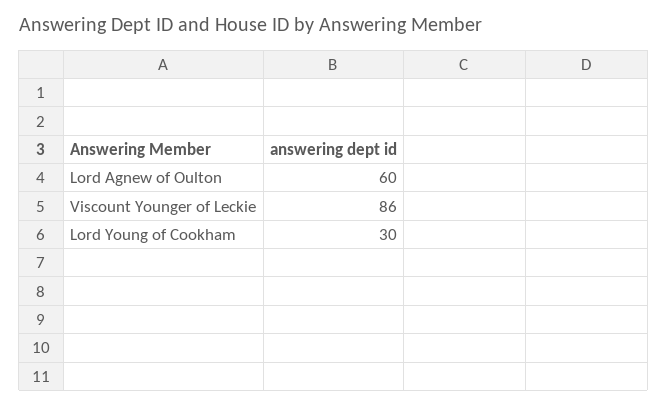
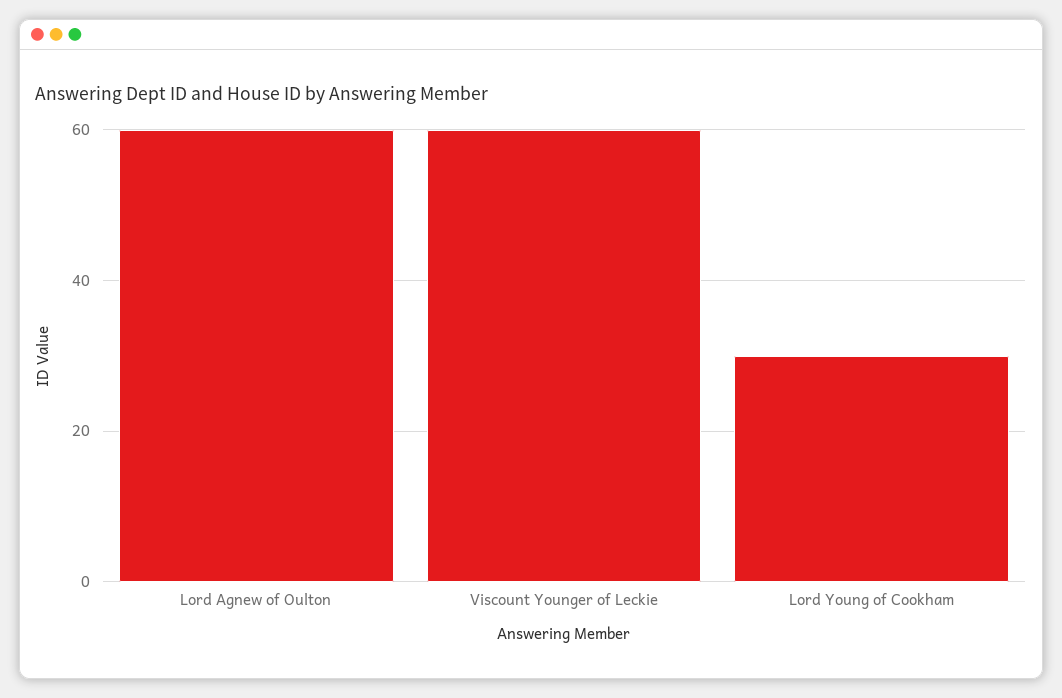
Viscount Younger of Leckie: 86 -> 60

